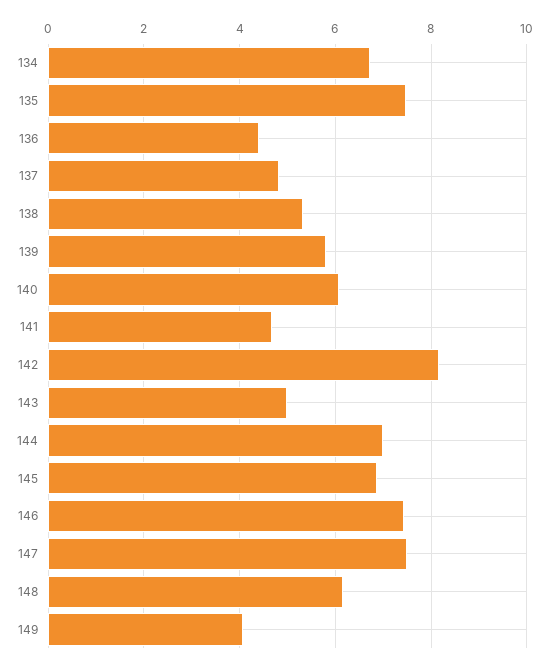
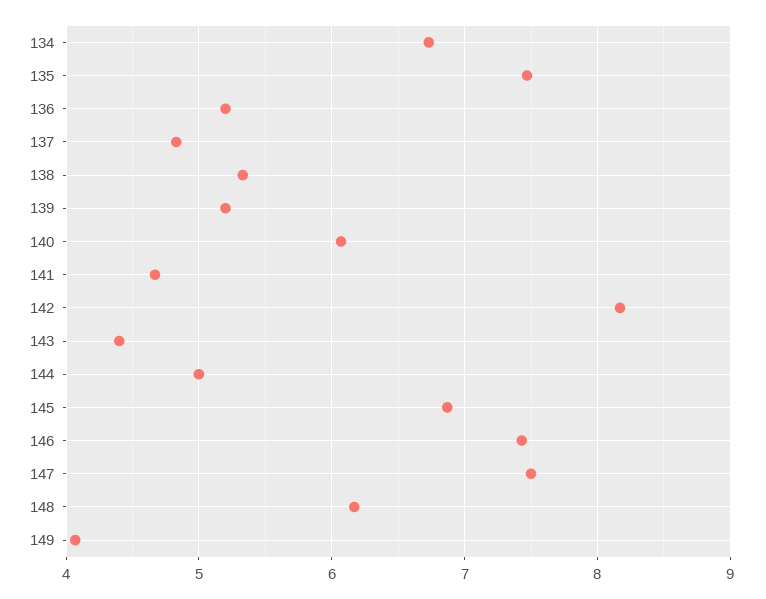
136: 4.4 -> 5.2
139: 5.8 -> 5.2
143: 5 -> 4.4
144: 7 -> 5

